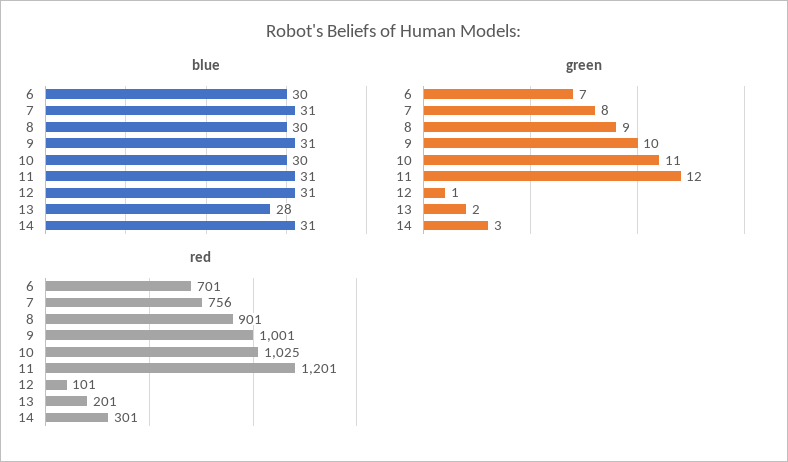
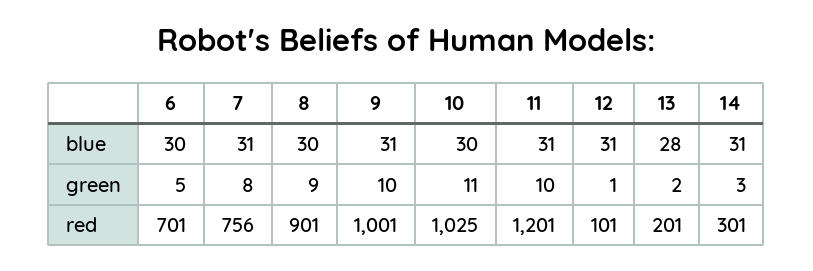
green, 6: 7 -> 5
green, 11: 12 -> 10

